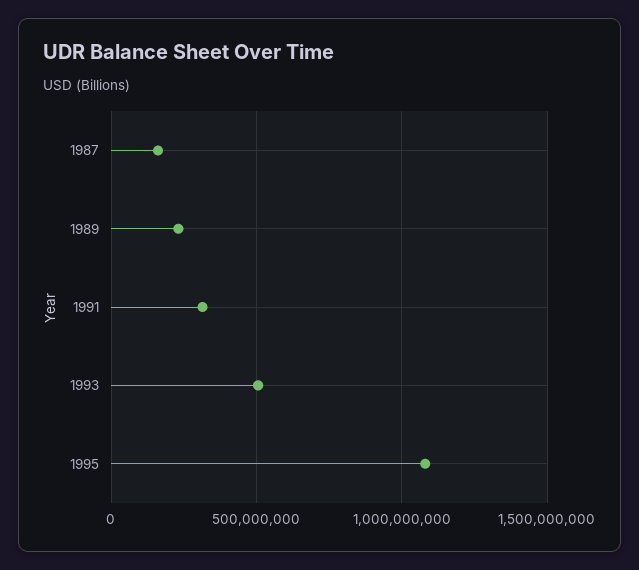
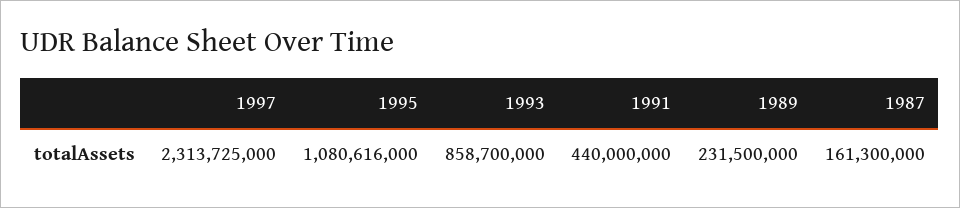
1991: 300000000 -> 440000000
1993: 500000000 -> 858700000
1997: none -> 2313725000

